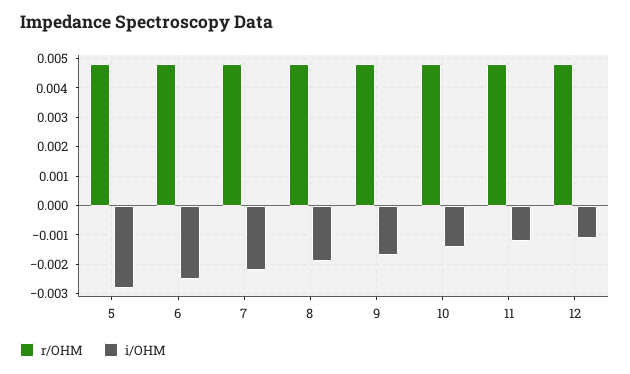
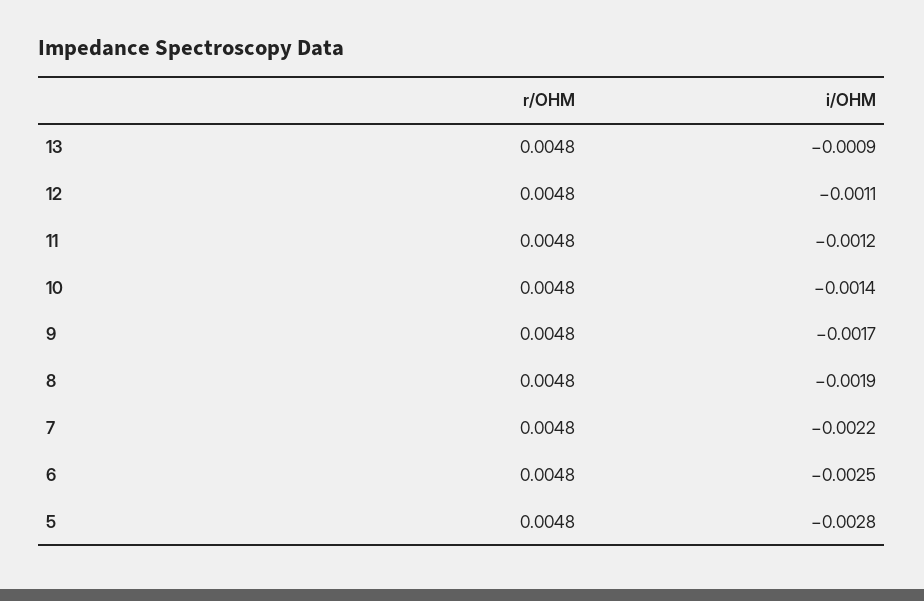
r/OHM, 13: none -> 0.0048
i/OHM, 13: none -> -0.0009

